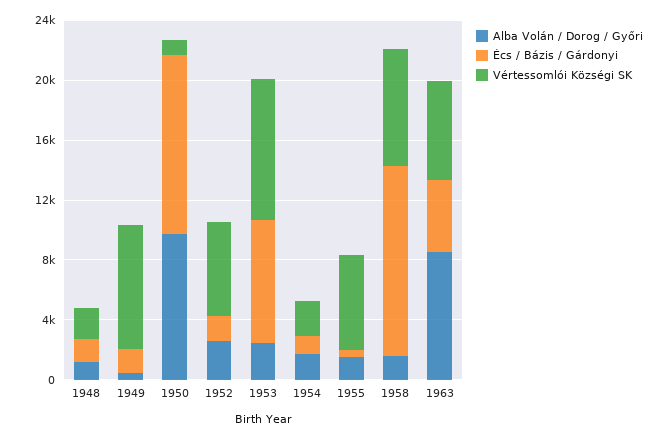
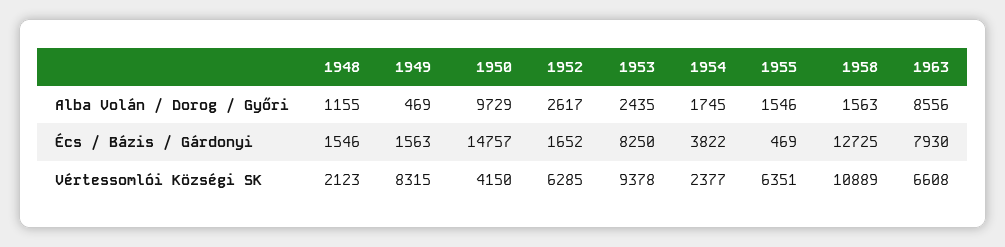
Écs / Bázis / Gárdonyi, 1950: 12000 -> 14757
Vértessomlói Községi SK, 1950: 1000 -> 4150
Écs / Bázis / Gárdonyi, 1954: 1000 -> 3822
Vértessomlói Községi SK, 1958: 8000 -> 10889
Écs / Bázis / Gárdonyi, 1963: 5000 -> 7930

